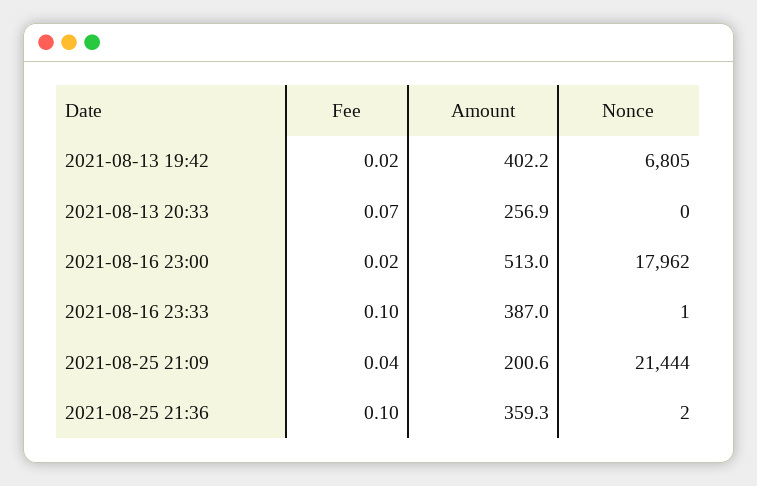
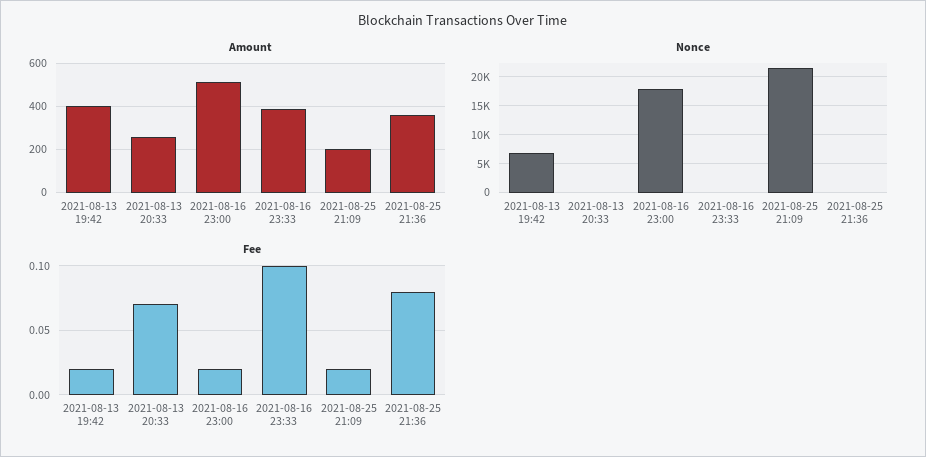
Fee, 2021-08-25 21:09: 0.04 -> 0.02
Fee, 2021-08-25 21:36: 0.1 -> 0.08

